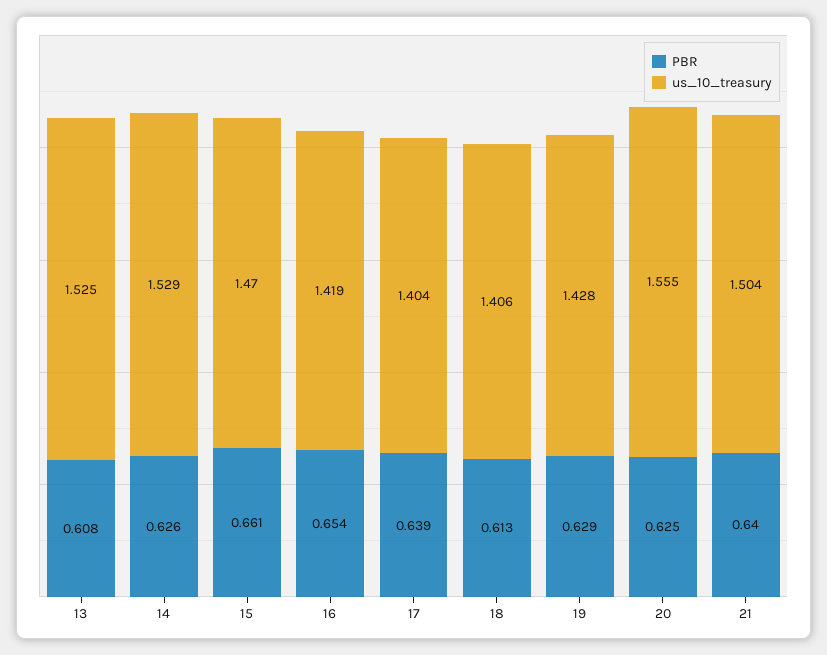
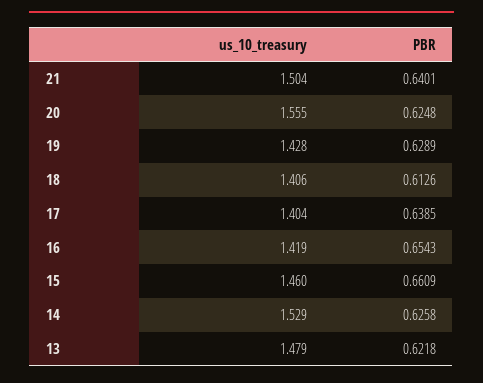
PBR, 13: 0.608 -> 0.6218
us_10_treasury, 13: 1.525 -> 1.479
us_10_treasury, 15: 1.47 -> 1.46

